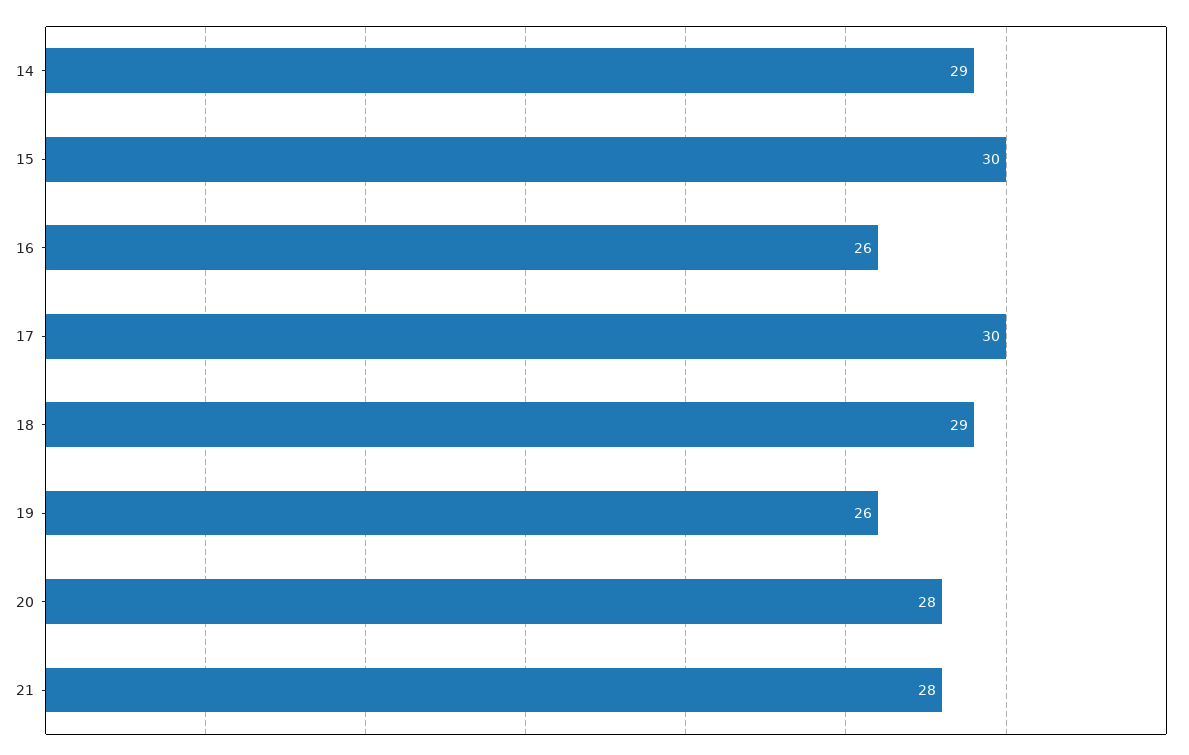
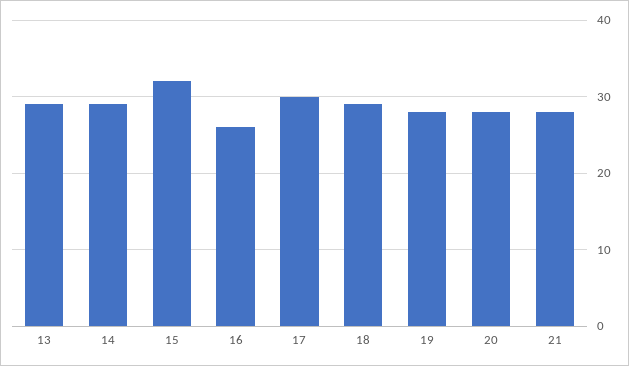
15: 30 -> 32
19: 26 -> 28
13: none -> 29

